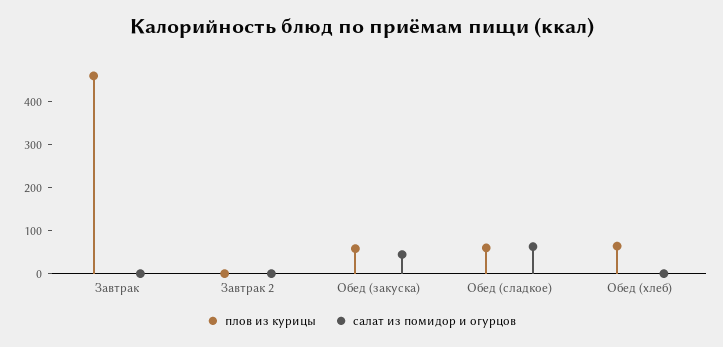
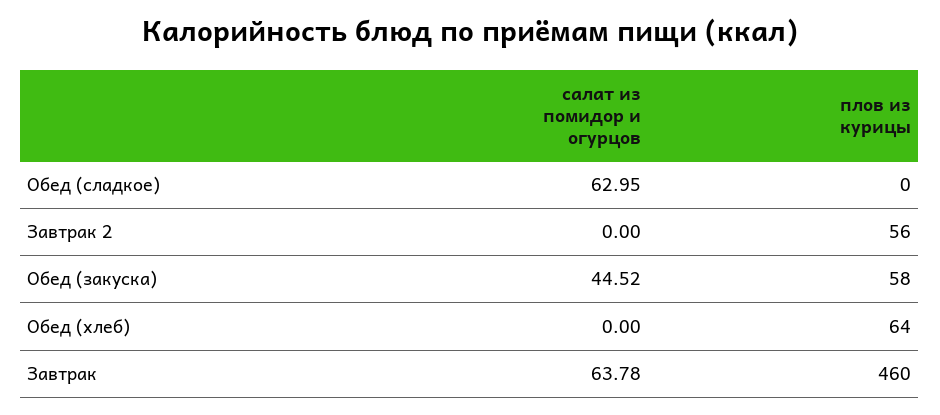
салат из помидор и огурцов, Завтрак: 0 -> 63.78
плов из курицы, Завтрак 2: 0 -> 56
плов из курицы, Обед (сладкое): 60 -> 0

